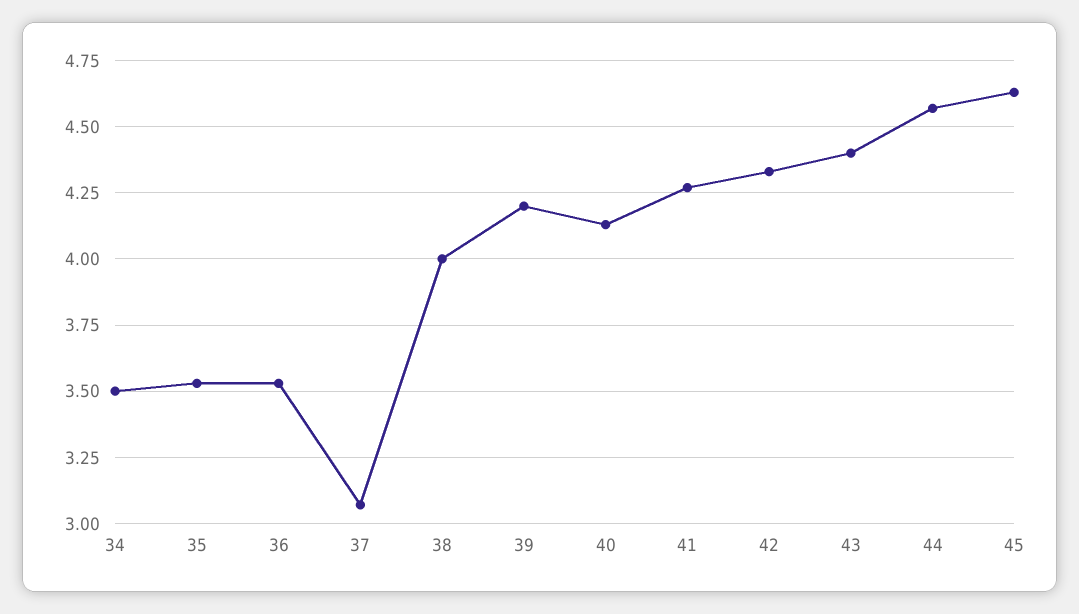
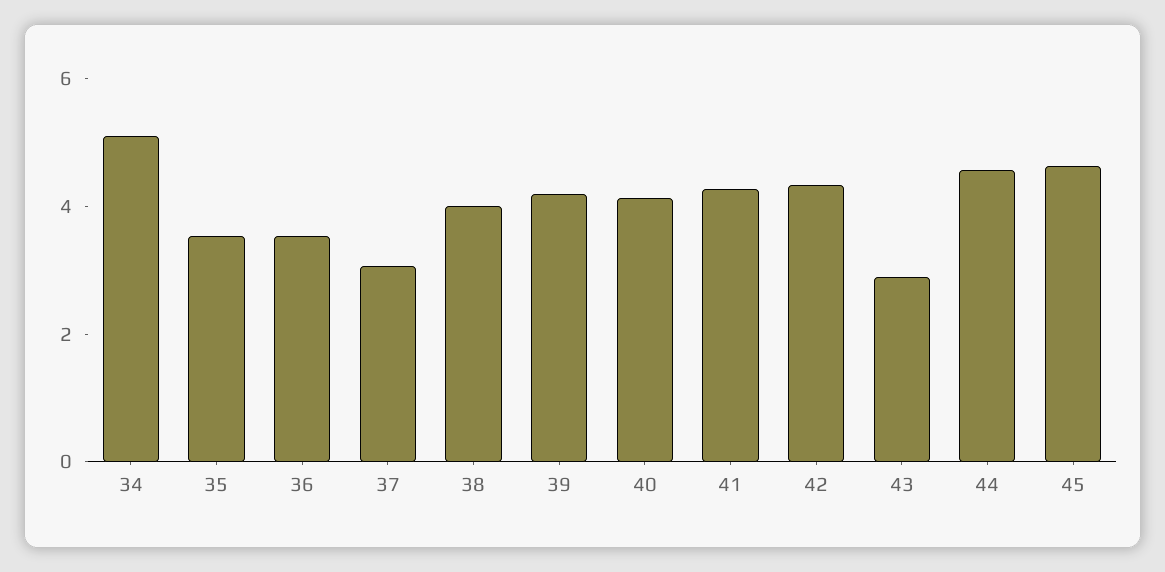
34: 3.5 -> 5
43: 4.4 -> 3

